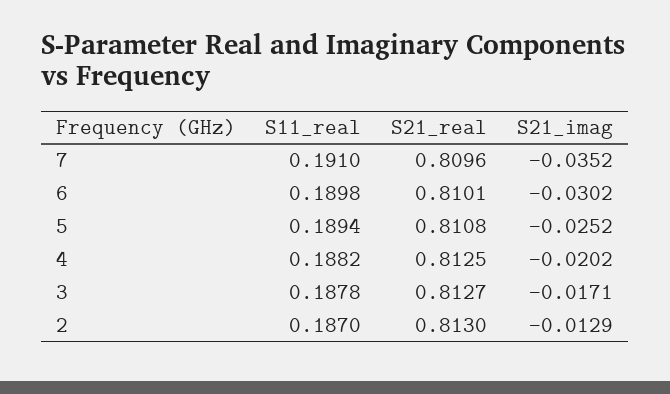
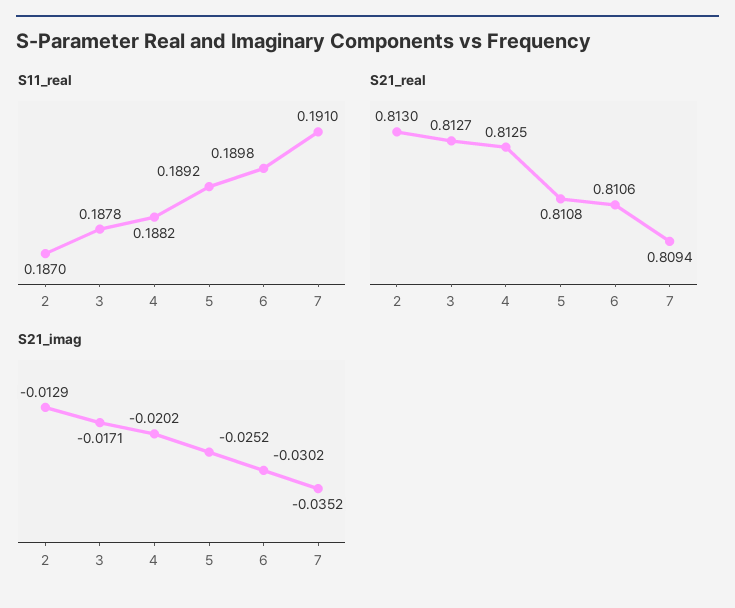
S21_real, 7: 0.8096 -> 0.8094
S21_real, 6: 0.8101 -> 0.8106
S11_real, 5: 0.1894 -> 0.1892

